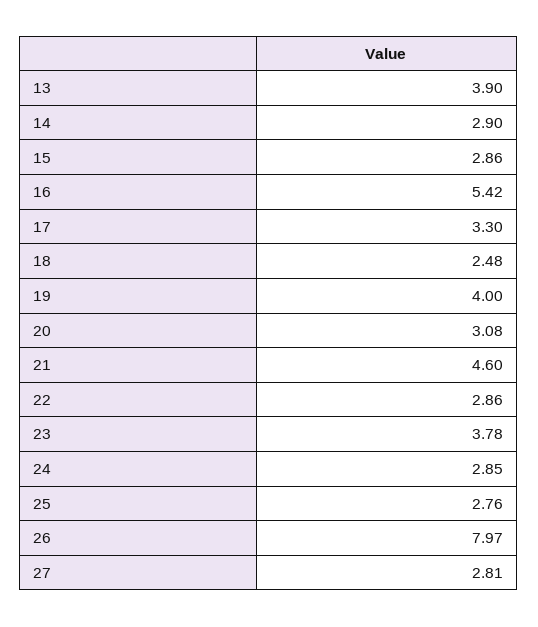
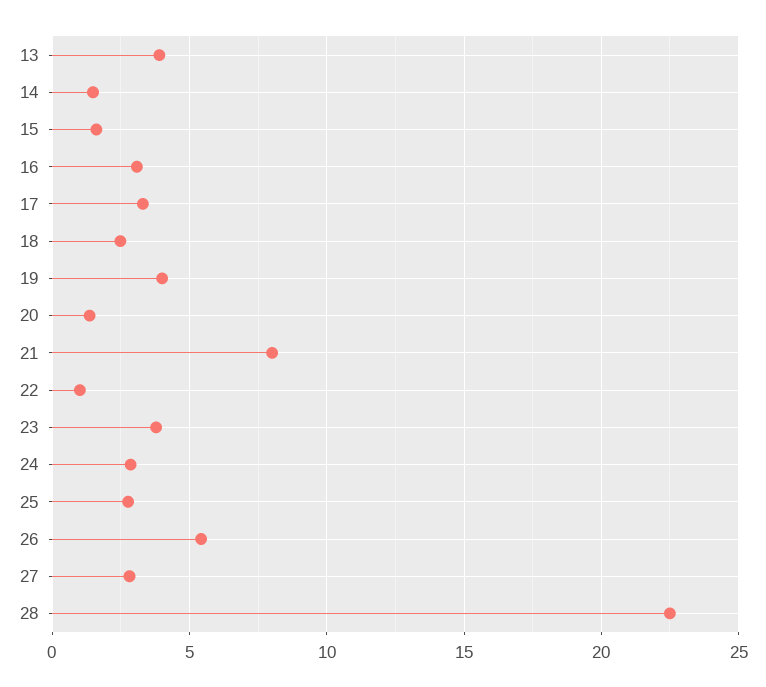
14: 2.9 -> 1.5
15: 2.86 -> 1.5
16: 5.42 -> 3
20: 3.08 -> 1.5
21: 4.6 -> 8
22: 2.86 -> 1
26: 7.97 -> 5.5
28: none -> 22.5

